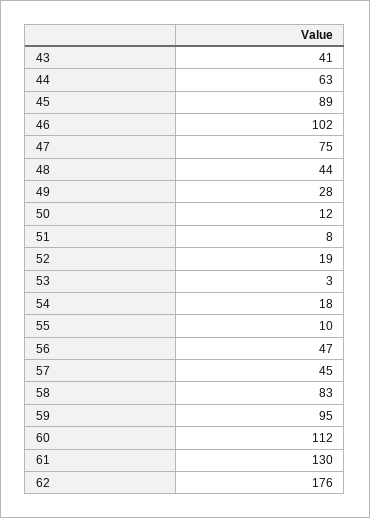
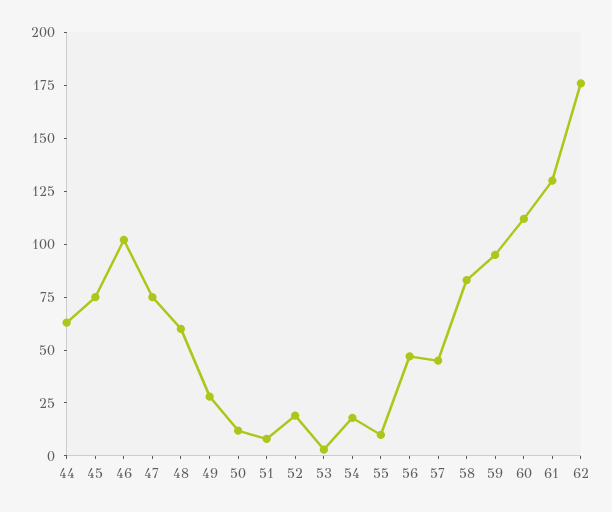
43: 41 -> none
45: 89 -> 75
48: 44 -> 60

